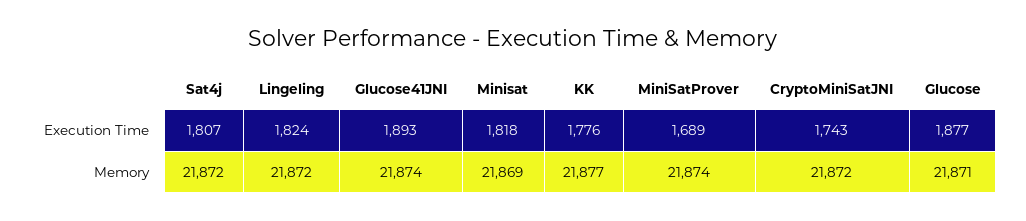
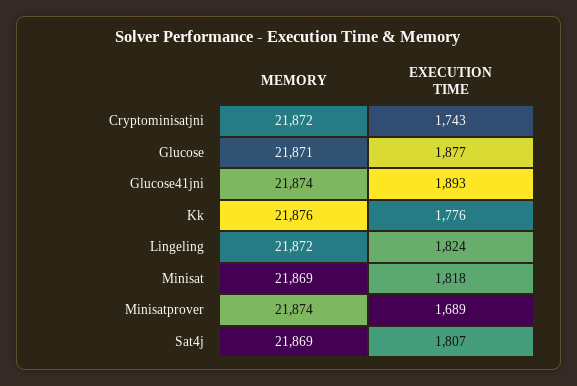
Sat4j, Memory: 21872 -> 21869
KK, Memory: 21877 -> 21876

